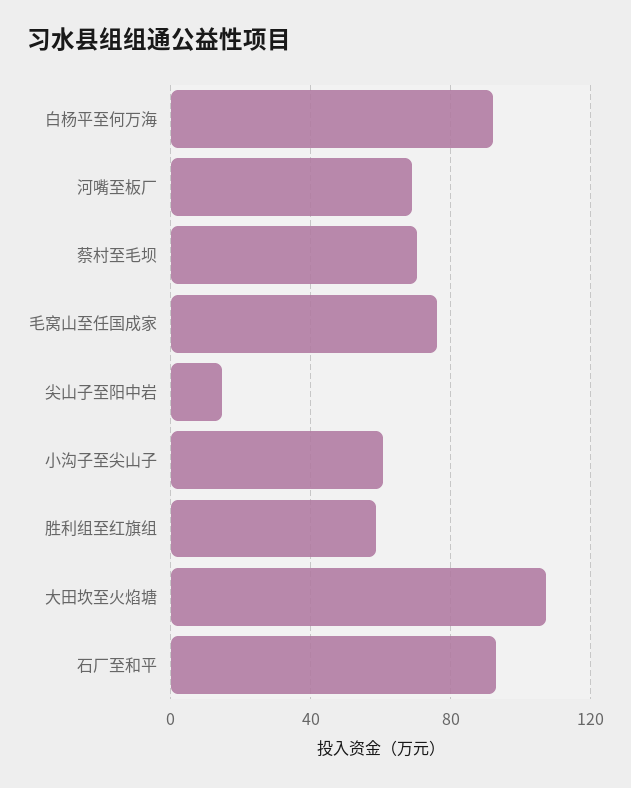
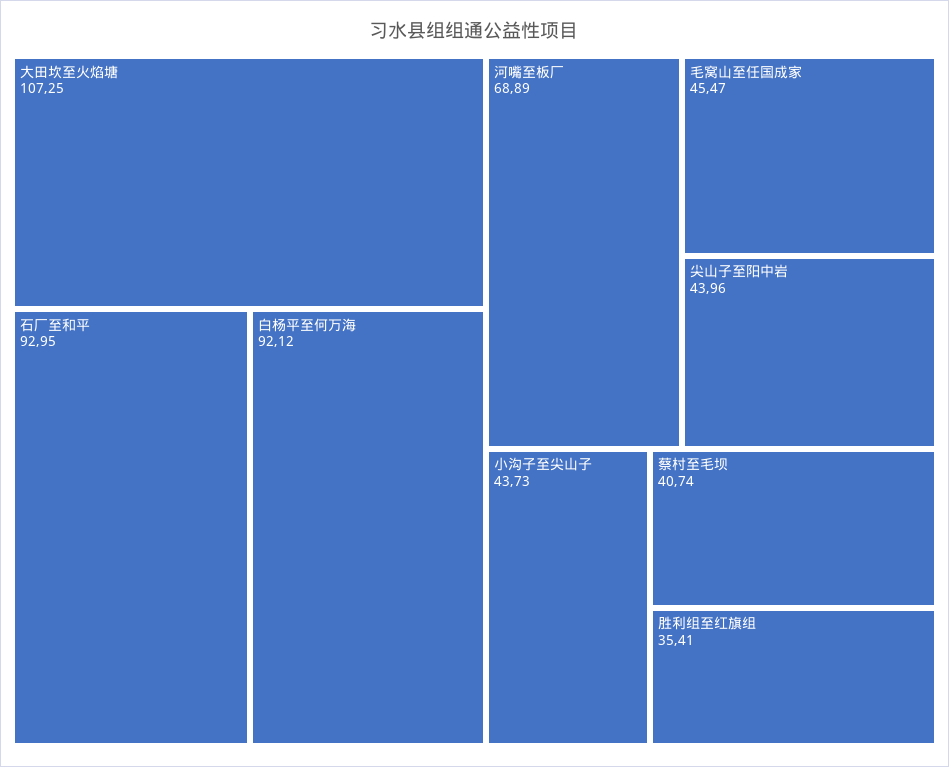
蔡村至毛坝: 70 -> 40.74
毛窝山至任国成家: 75 -> 45.47
尖山子至阳中岩: 15 -> 43.96
小沟子至尖山子: 60 -> 43.73
胜利组至红旗组: 60 -> 35.41

